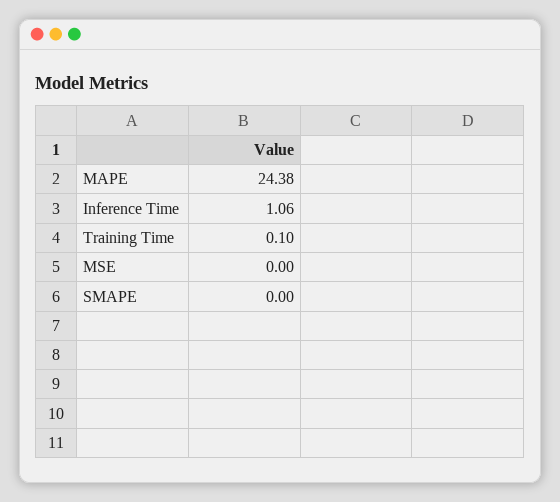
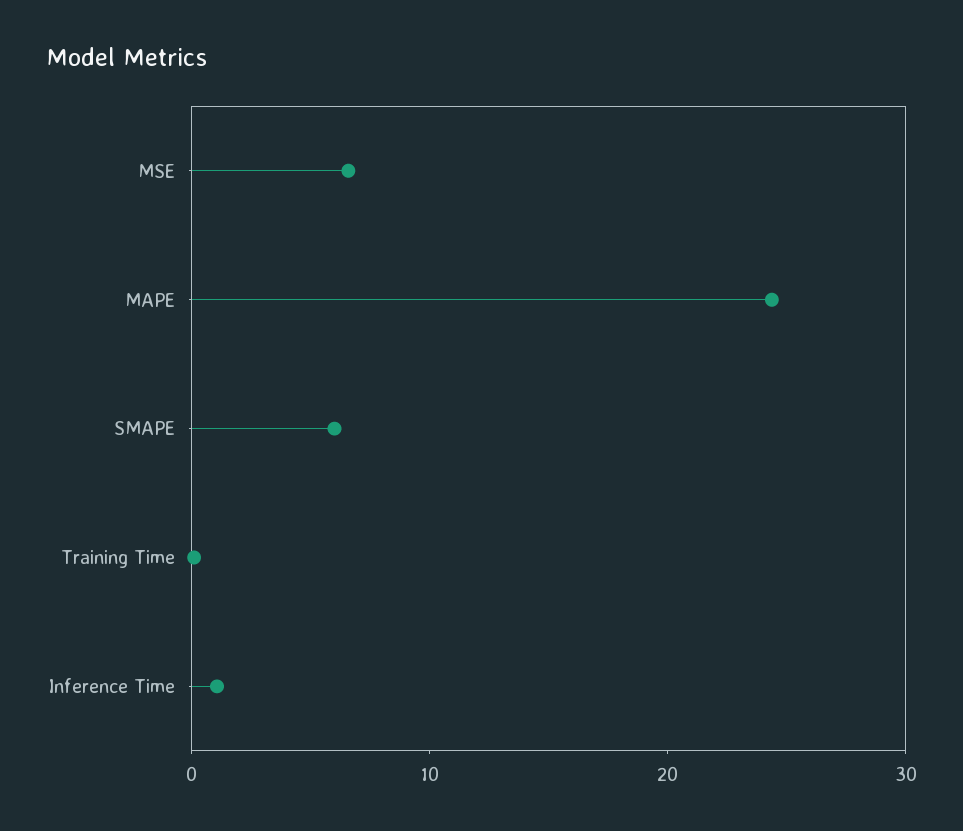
MSE: 0 -> 6
SMAPE: 0 -> 6

